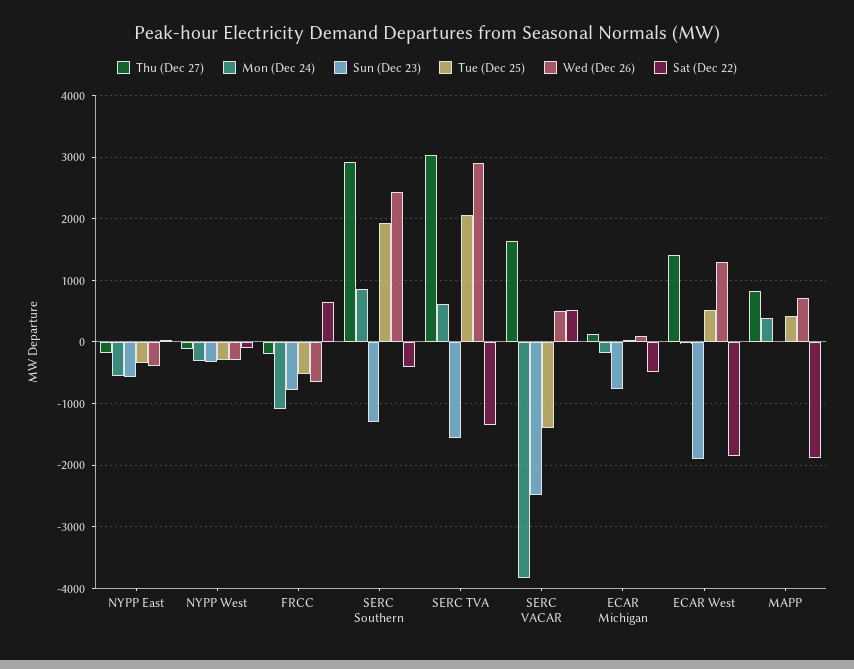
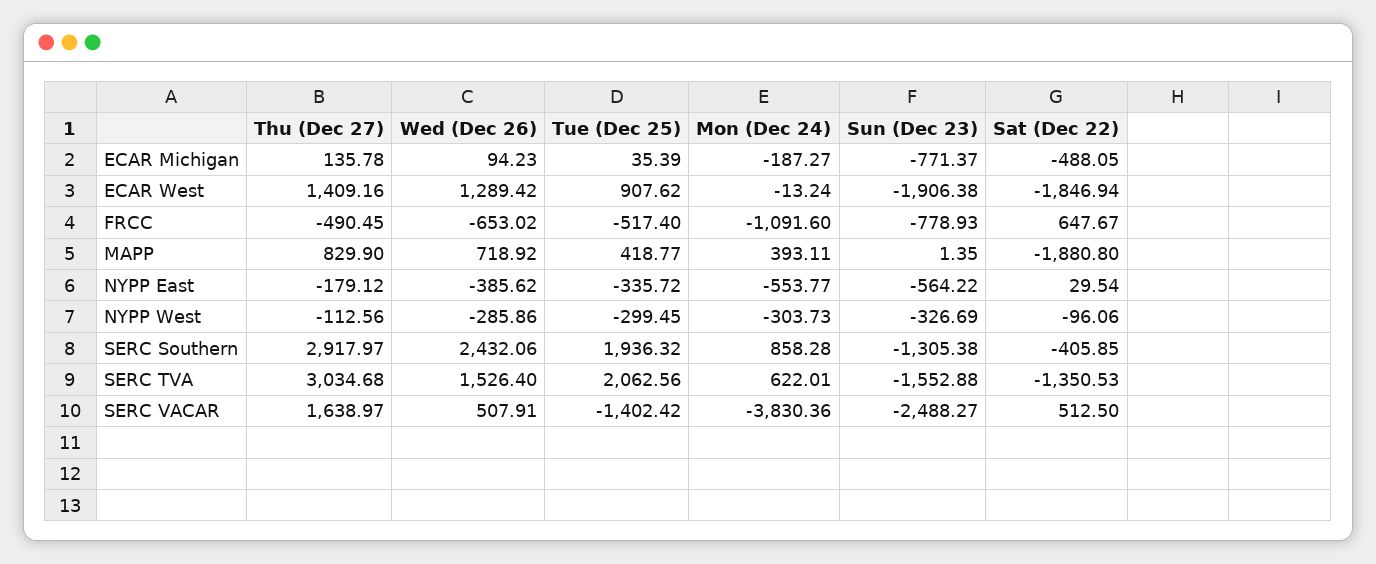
Thu (Dec 27), FRCC: -200 -> -490.45
Wed (Dec 26), SERC TVA: 2900 -> 1526.4
Tue (Dec 25), ECAR West: 500 -> 907.62

